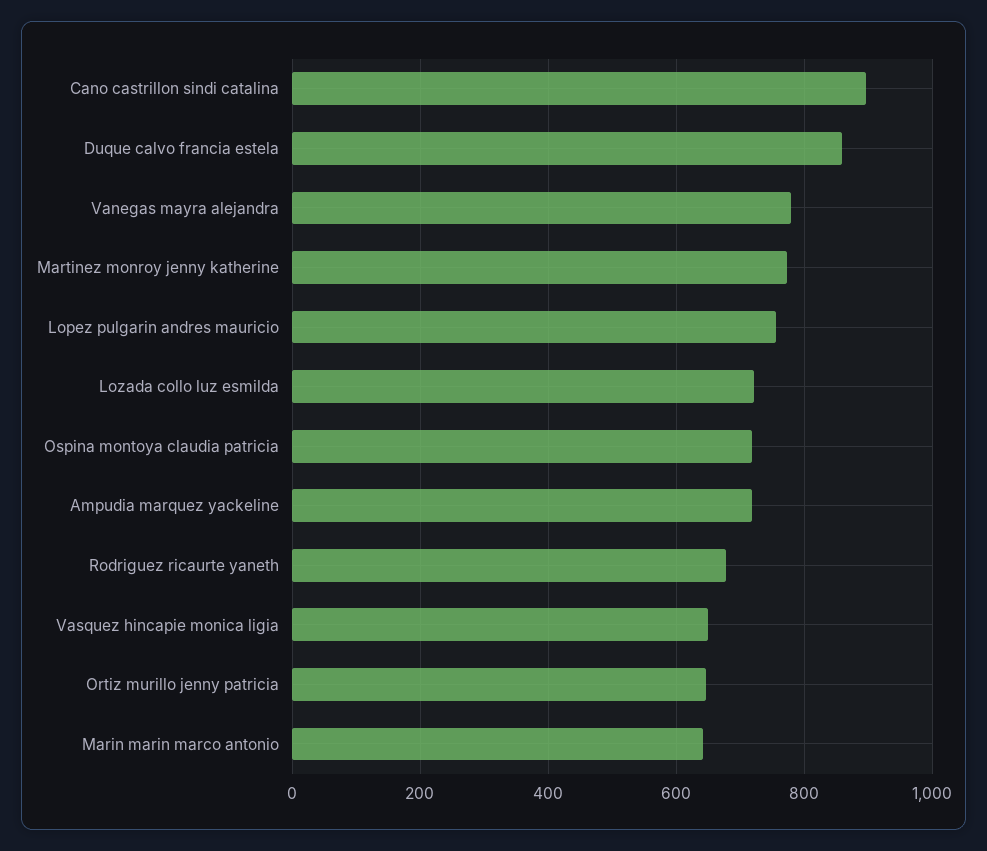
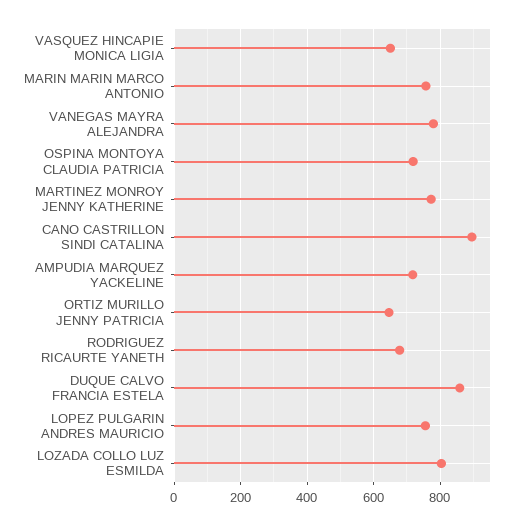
Lozada collo luz esmilda: 720 -> 800
Marin marin marco antonio: 640 -> 760

